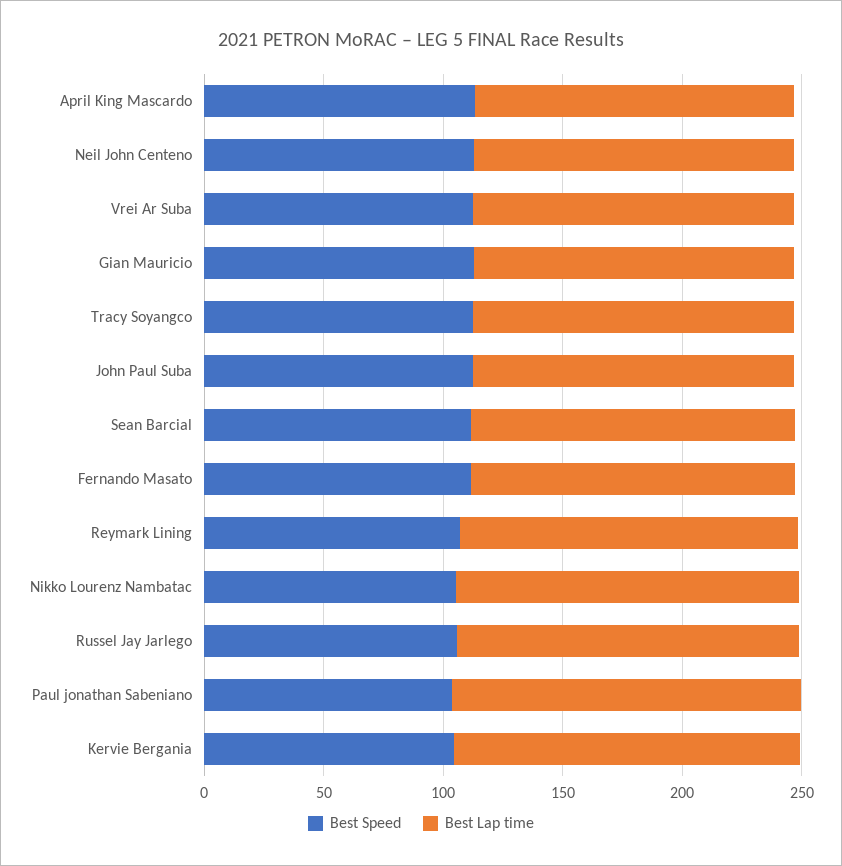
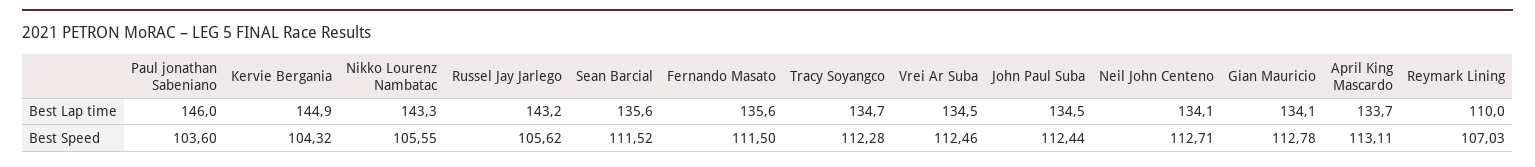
Best Lap time, Reymark Lining: 140 -> 110

